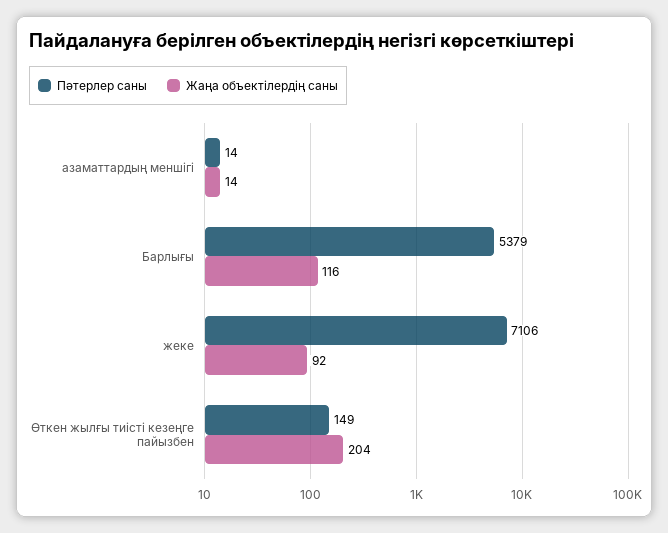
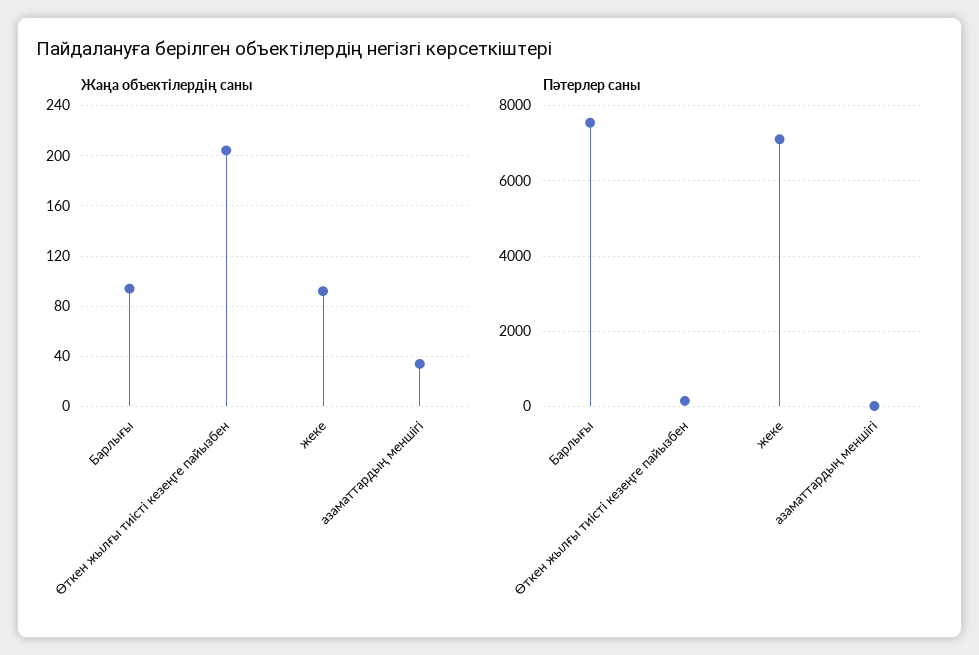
Жаңа объектілердің саны, азаматтардың меншігі: 14 -> 35
Пәтерлер саны, Барлығы: 5379 -> 7600
Жаңа объектілердің саны, Барлығы: 116 -> 95

